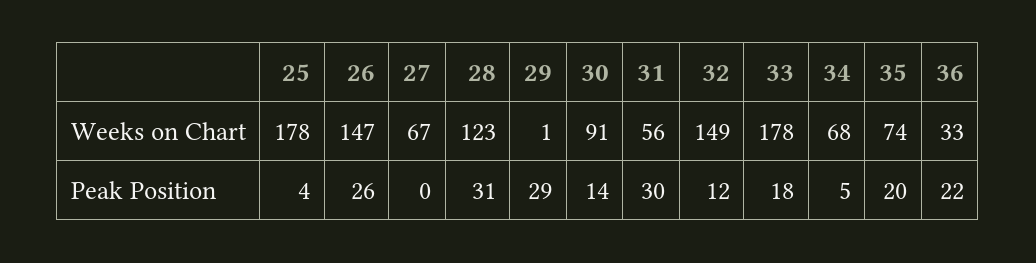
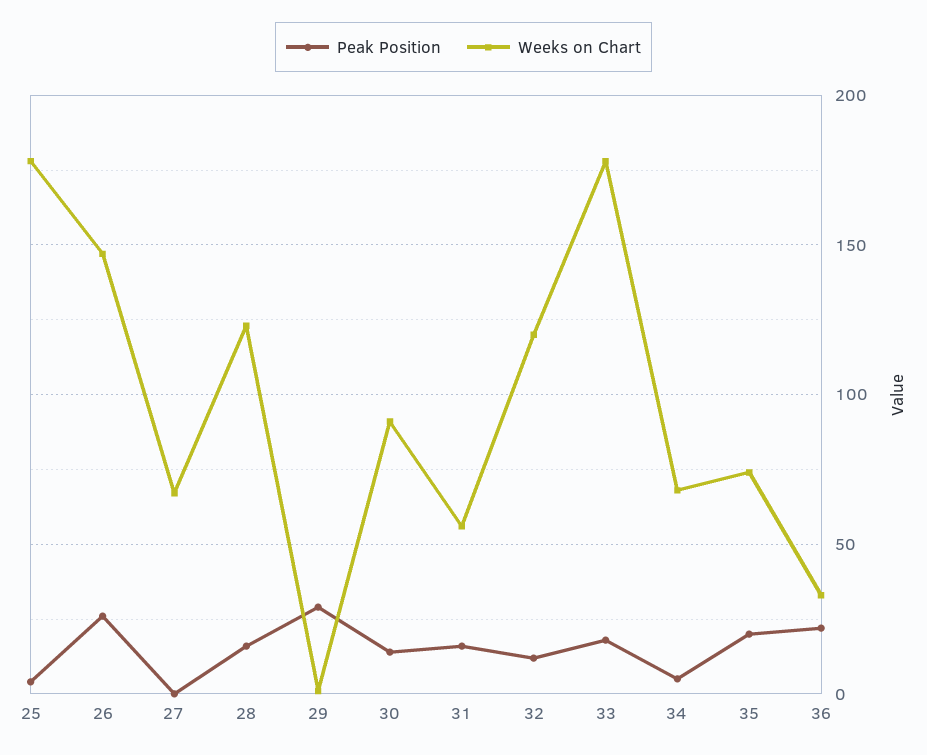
Weeks on Chart, 32: 149 -> 120
Peak Position, 28: 31 -> 15
Peak Position, 31: 30 -> 15

